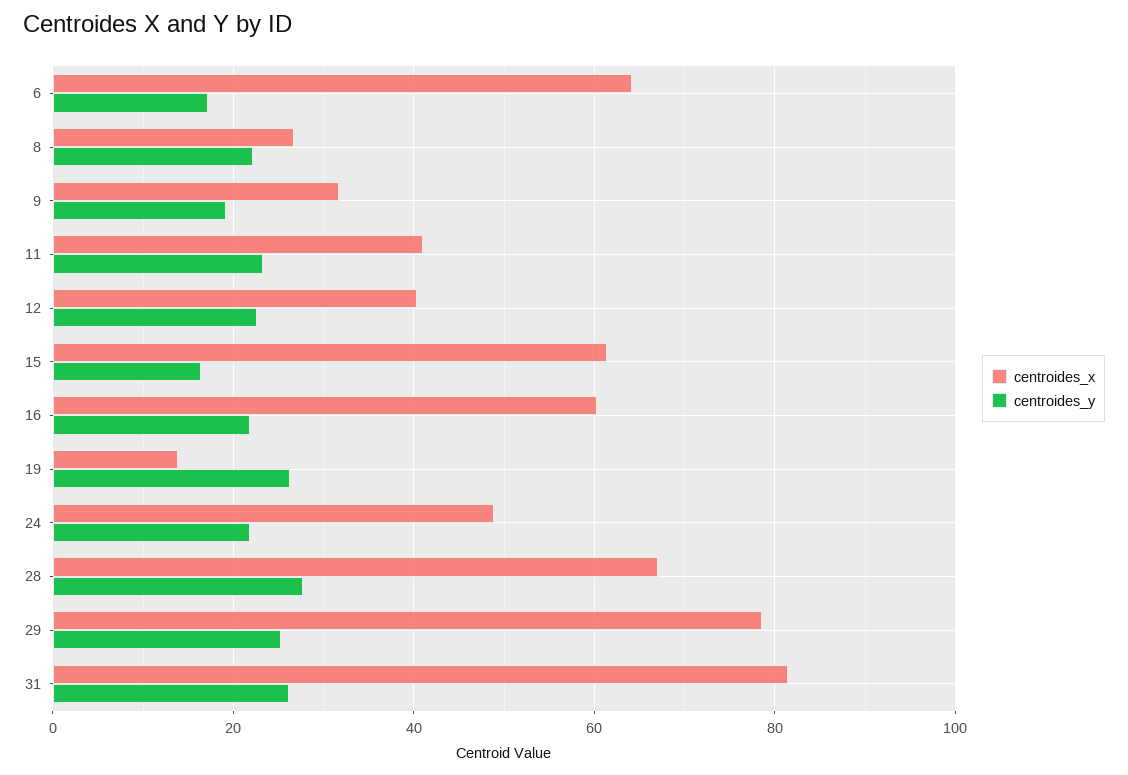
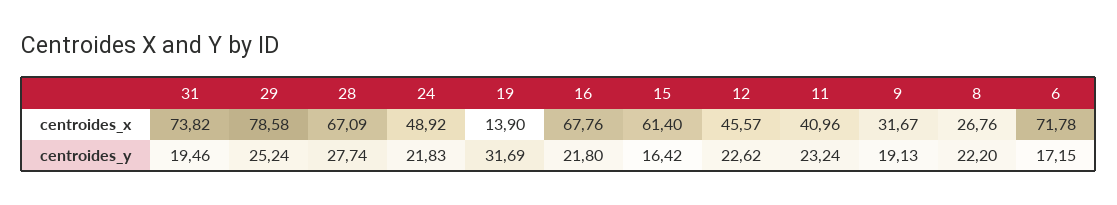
centroides_x, 6: 64 -> 71.78
centroides_x, 12: 40 -> 45.57
centroides_x, 16: 60 -> 67.76
centroides_y, 19: 26 -> 31.69
centroides_x, 31: 82 -> 73.82
centroides_y, 31: 26 -> 19.46

